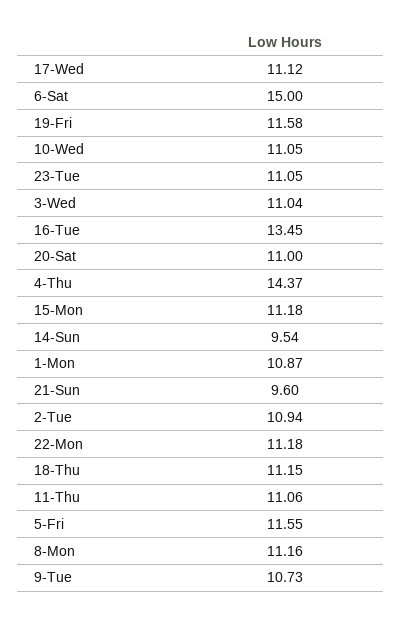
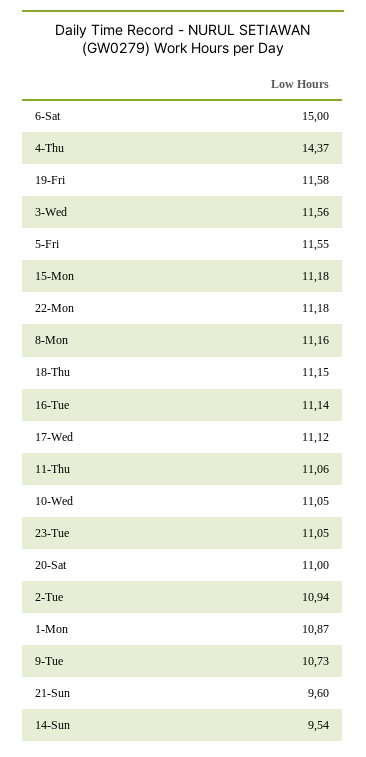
3-Wed: 11.04 -> 11.56
16-Tue: 13.45 -> 11.14

